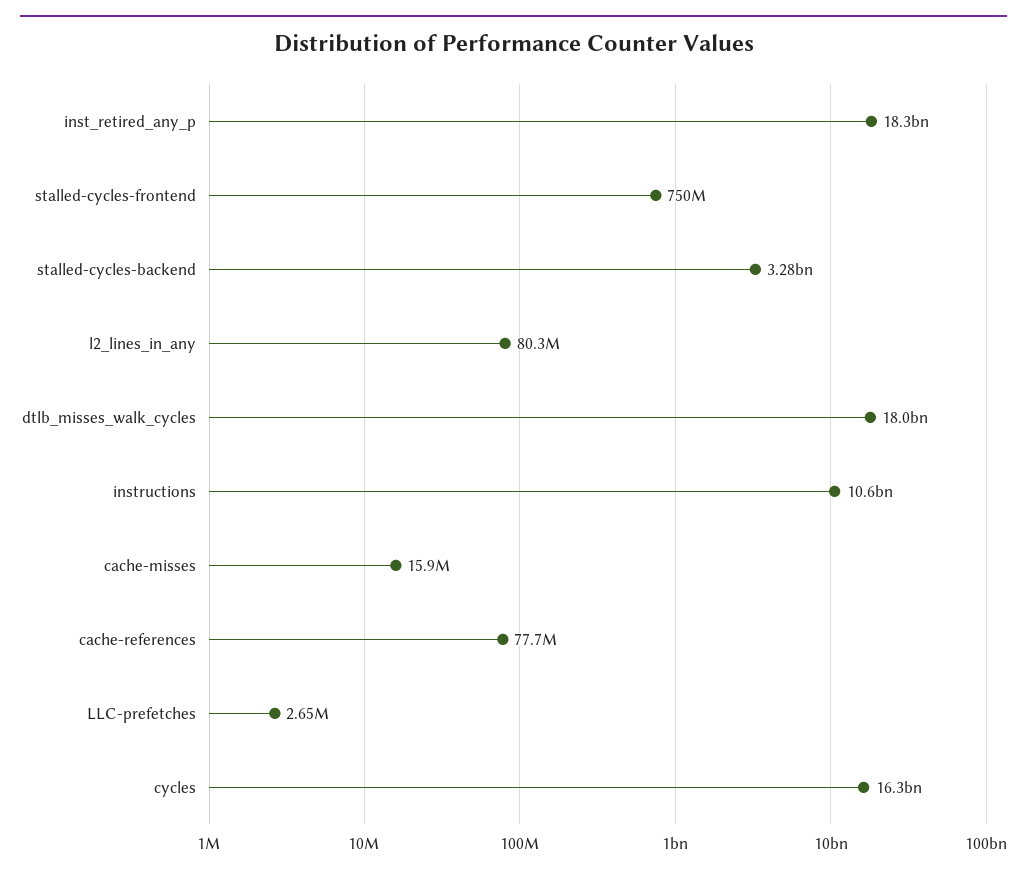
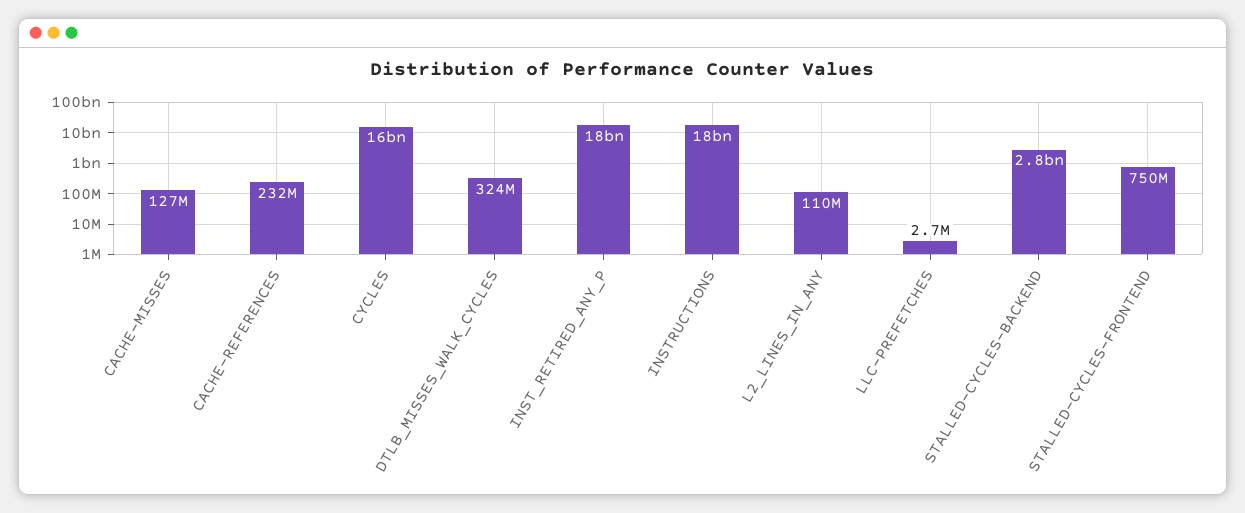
stalled-cycles-backend: 3280000000 -> 2800000000
l2_lines_in_any: 80300000 -> 110000000
dtlb_misses_walk_cycles: 18000000000 -> 324000000
instructions: 10600000000 -> 18000000000
cache-misses: 15900000 -> 127000000
cache-references: 77700000 -> 232000000

